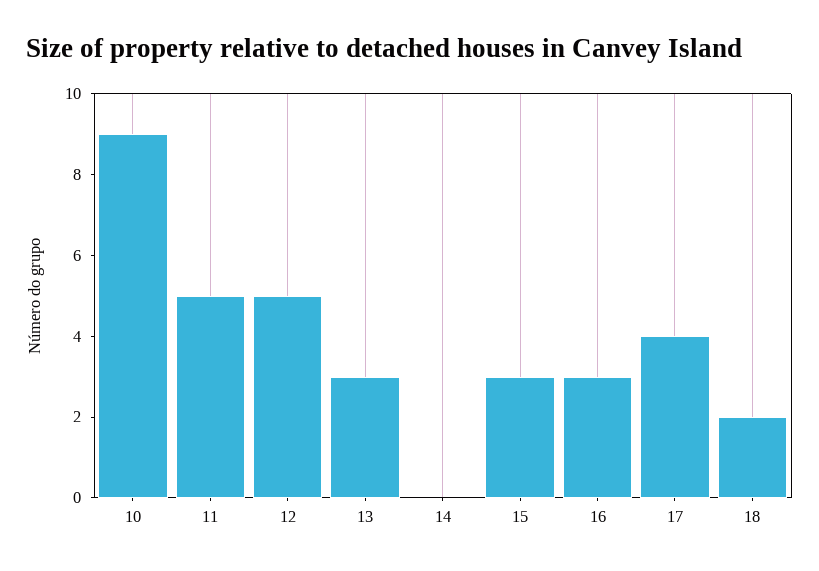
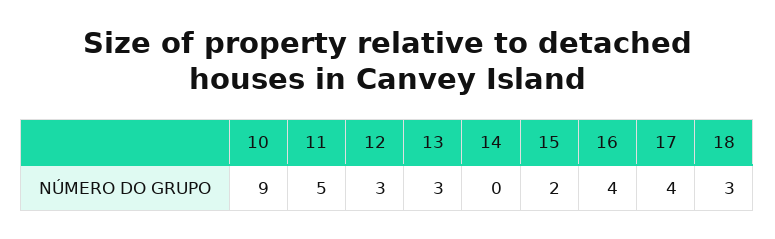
12: 5 -> 3
15: 3 -> 2
16: 3 -> 4
18: 2 -> 3

